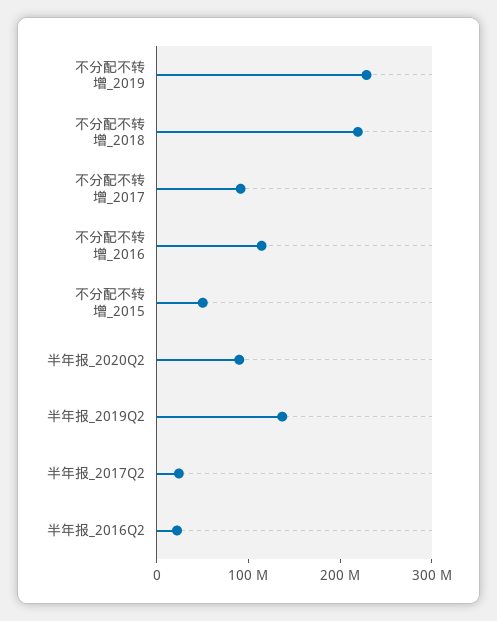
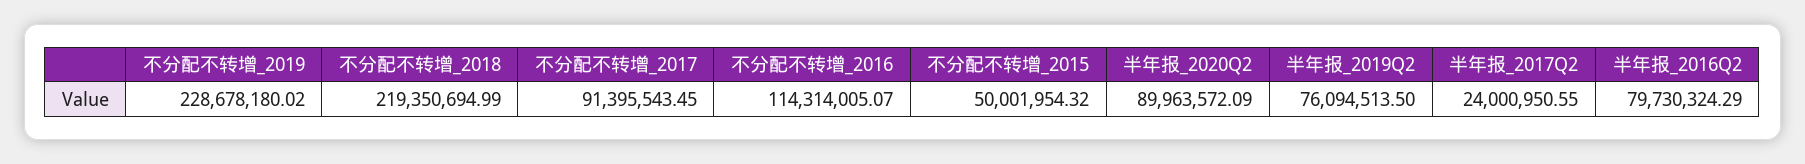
半年报_2019Q2: 140000000 -> 76094513.5
半年报_2016Q2: 20000000 -> 79730324.29

